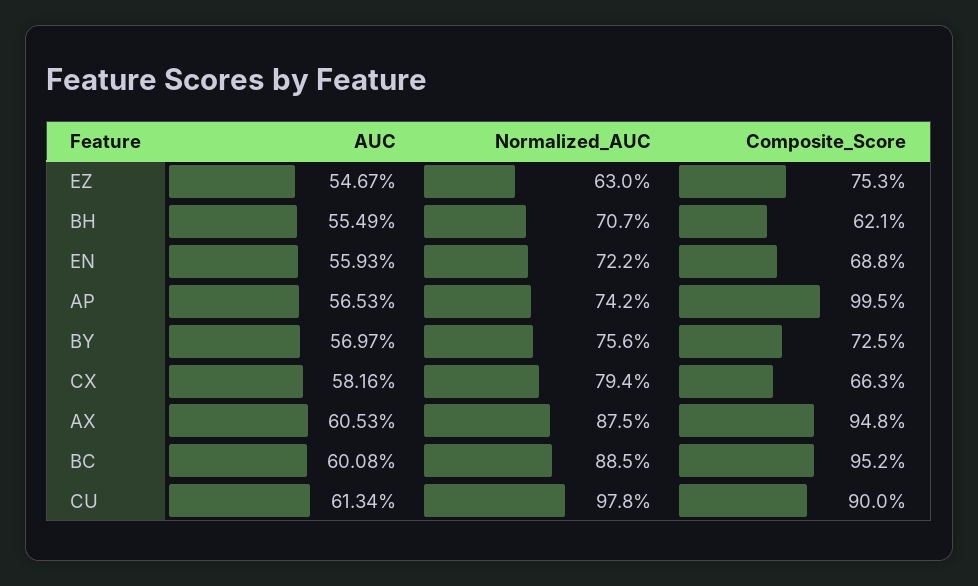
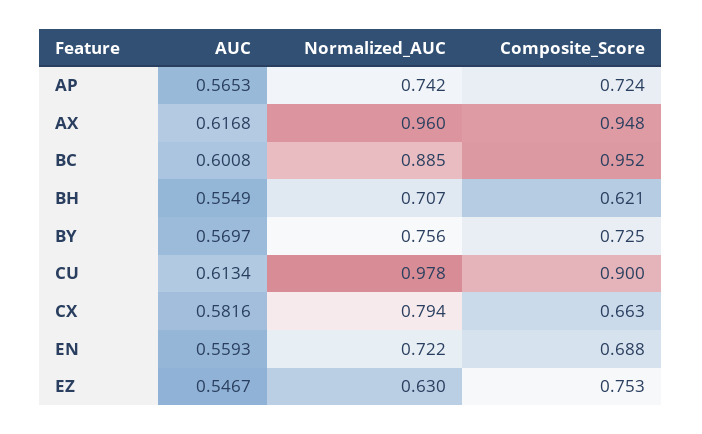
Composite_Score, AP: 0.995 -> 0.724
AUC, AX: 0.6053 -> 0.6168
Normalized_AUC, AX: 0.875 -> 0.96

